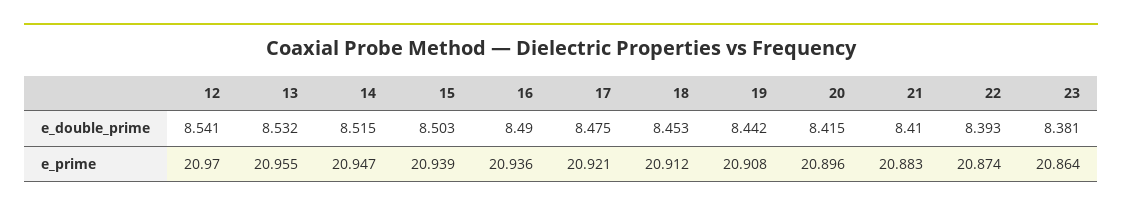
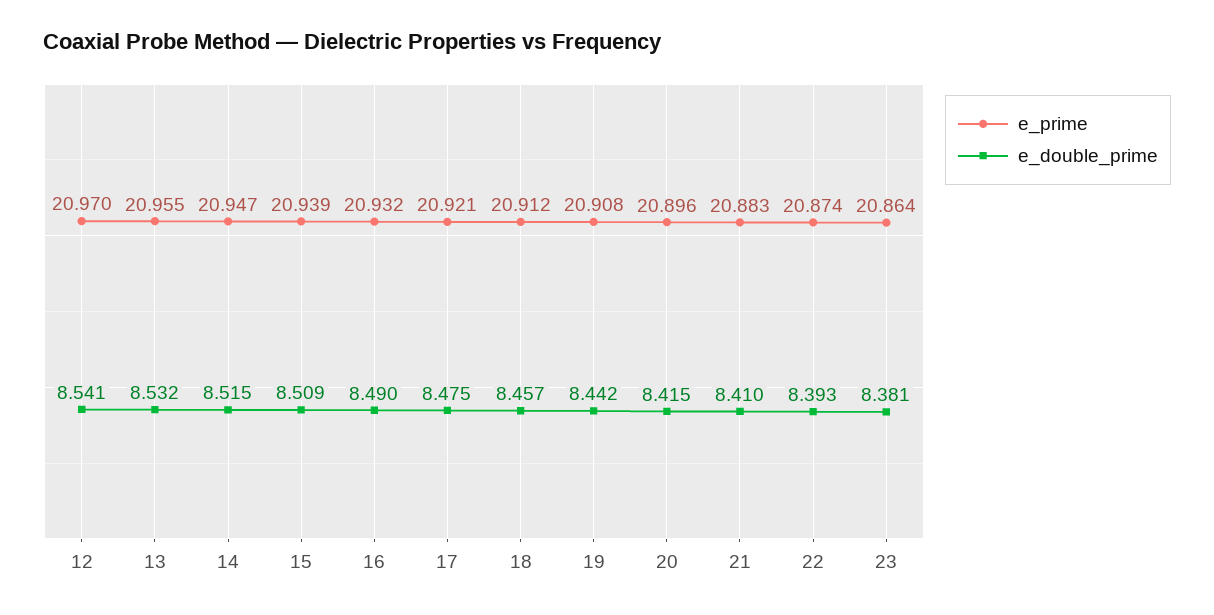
e_double_prime, 15: 8.503 -> 8.509
e_double_prime, 18: 8.453 -> 8.457
e_prime, 16: 20.936 -> 20.932

